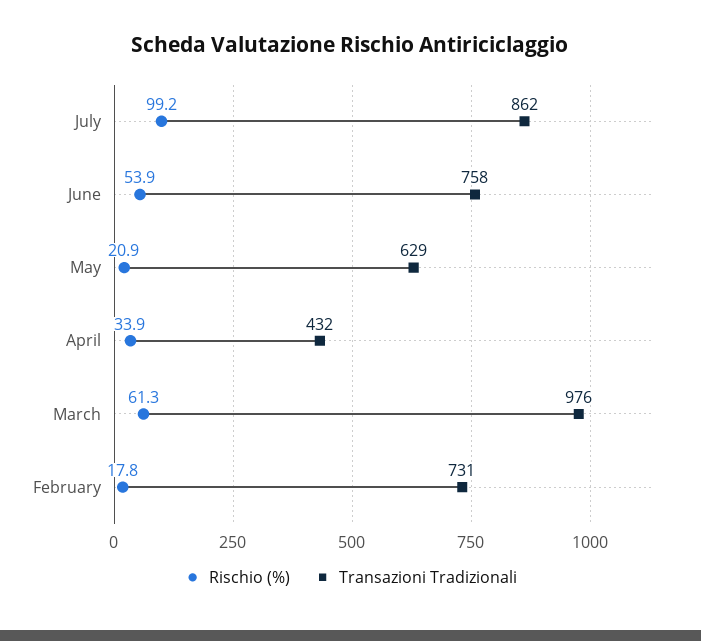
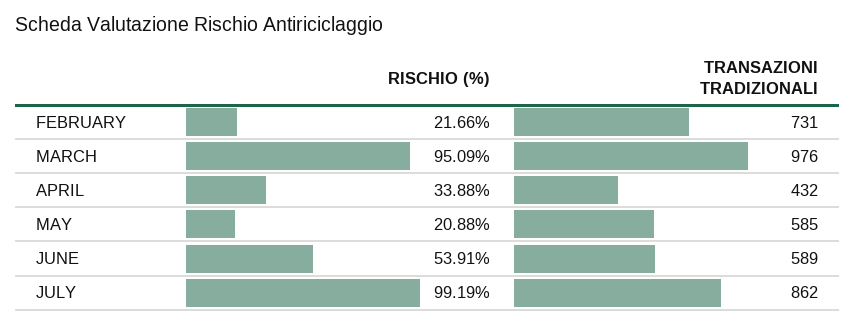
Transazioni Tradizionali, June: 758 -> 589
Transazioni Tradizionali, May: 629 -> 585
Rischio (%), March: 61.3 -> 95.09
Rischio (%), February: 17.8 -> 21.66

